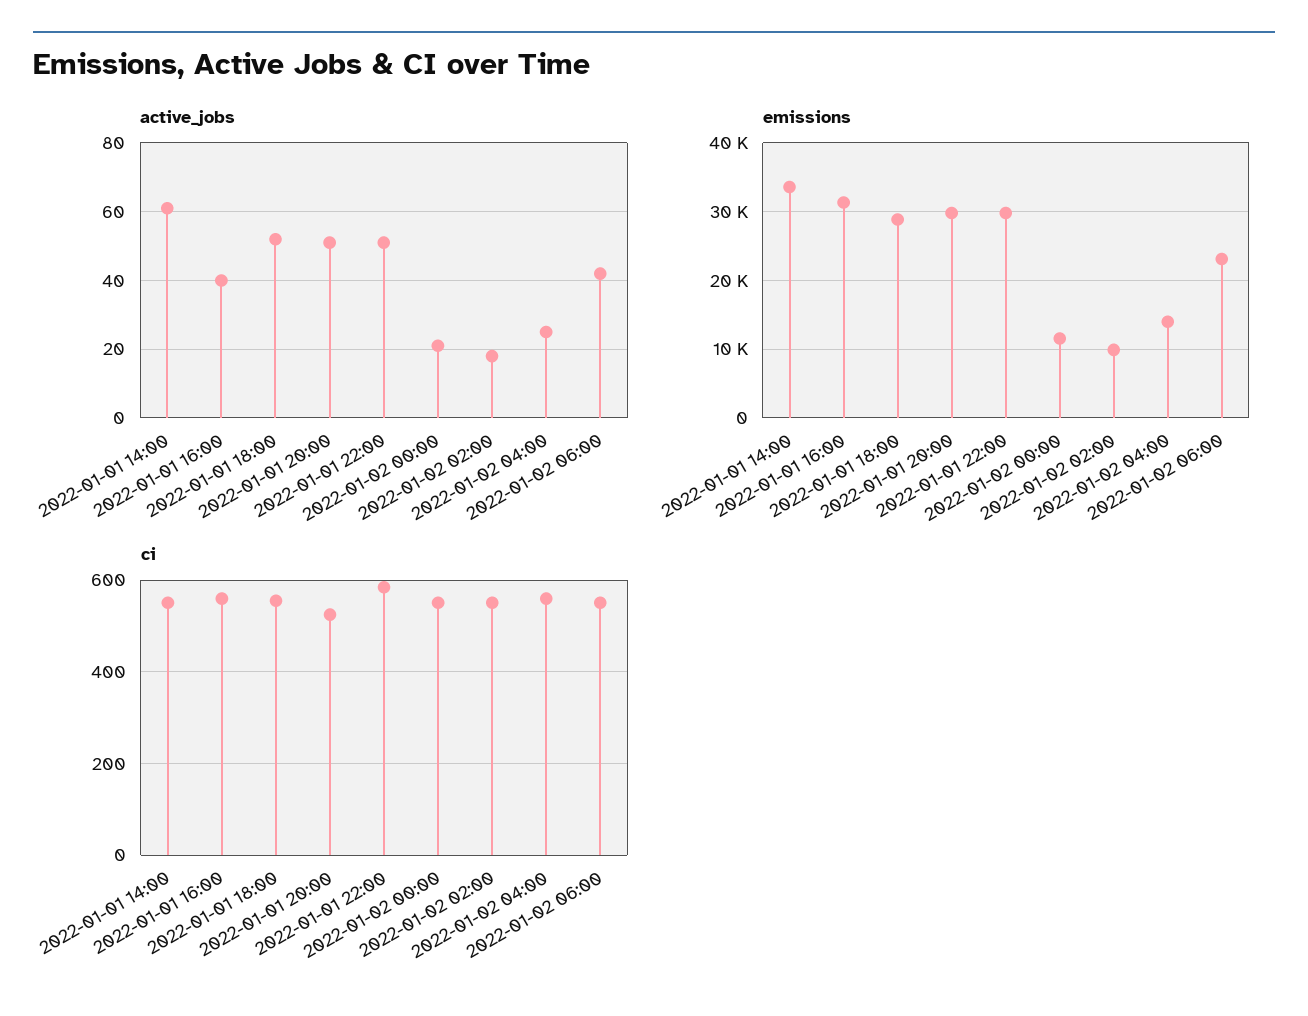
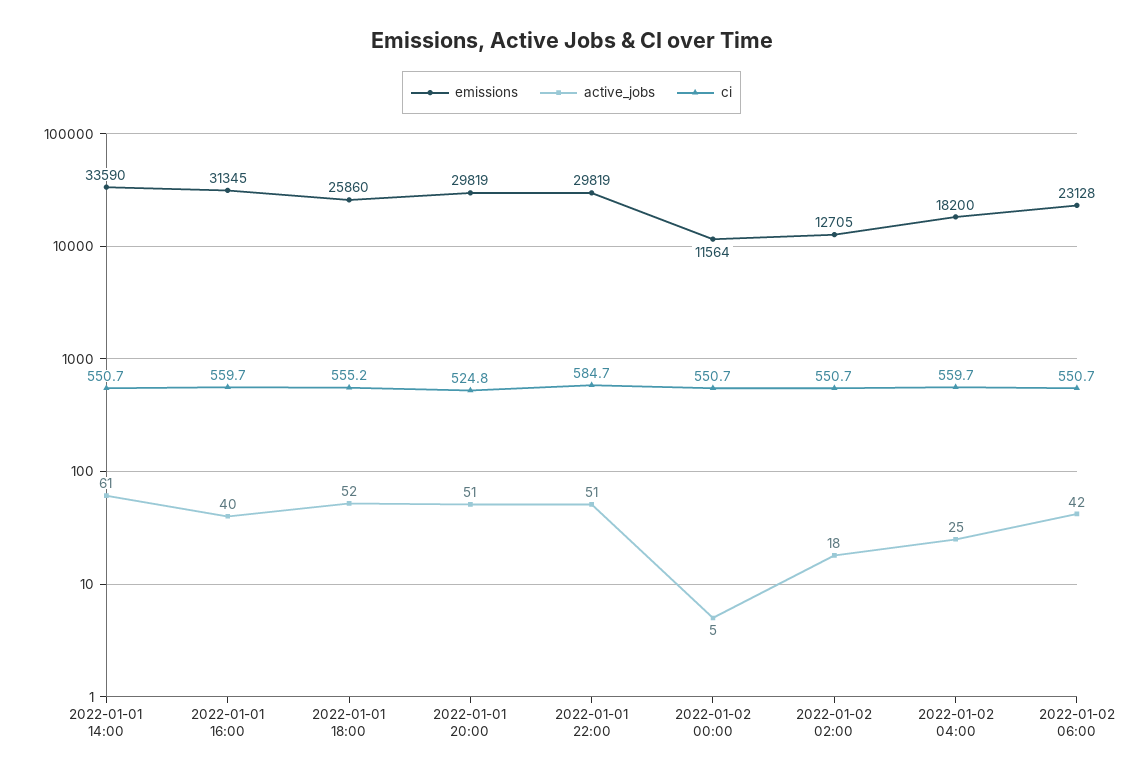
active_jobs, 2022-01-02 00:00: 20 -> 5
emissions, 2022-01-01 18:00: 29000 -> 25860
emissions, 2022-01-02 02:00: 10000 -> 12705
emissions, 2022-01-02 04:00: 14000 -> 18200

